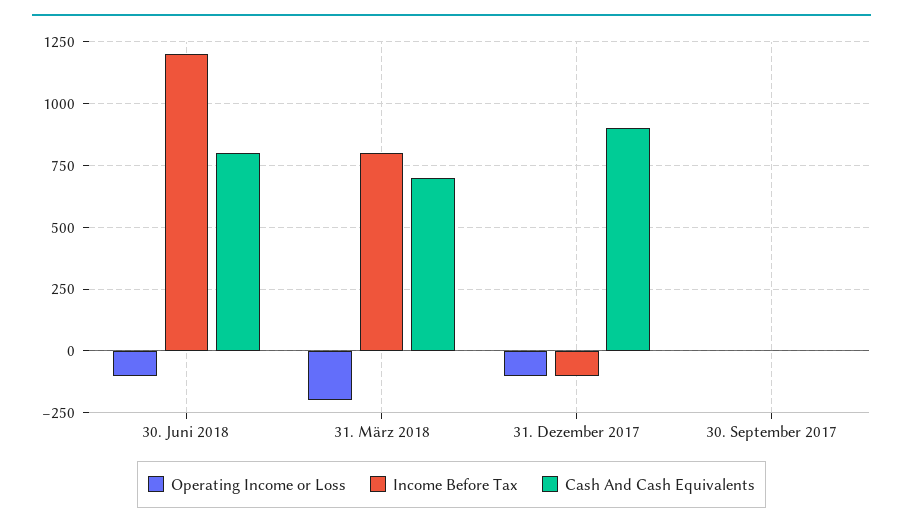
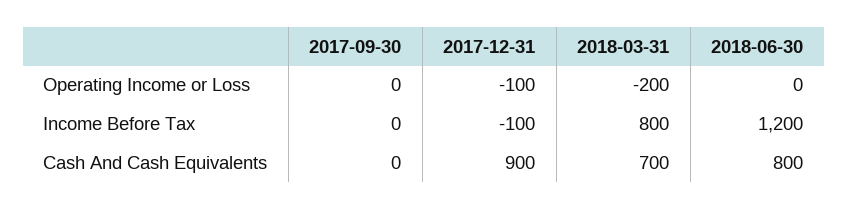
Operating Income or Loss, 30. Juni 2018: -100 -> 0

